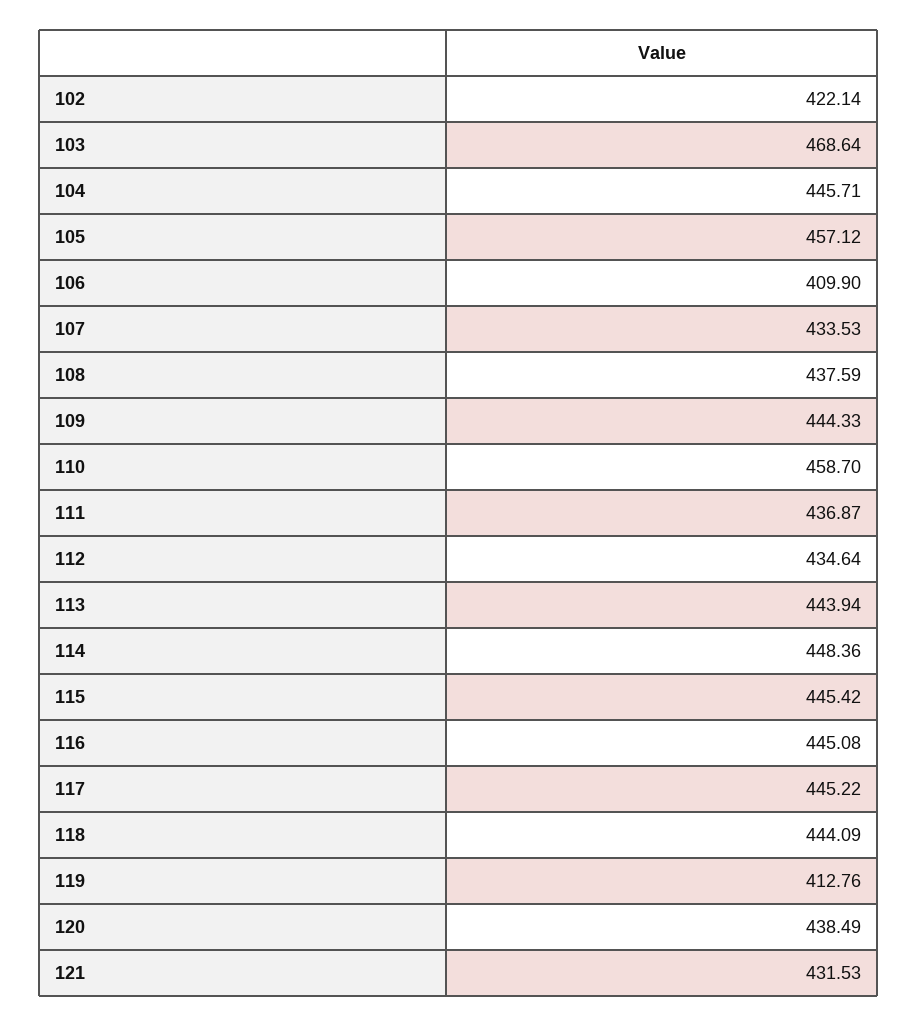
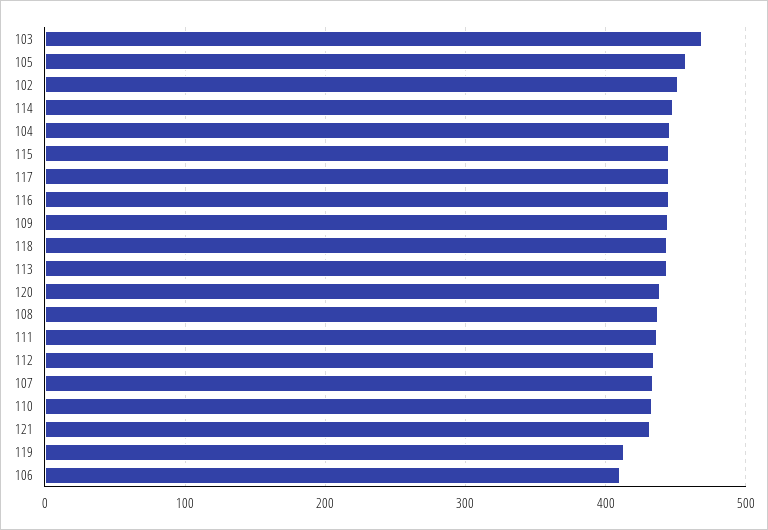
102: 422.14 -> 450
110: 458.7 -> 430

